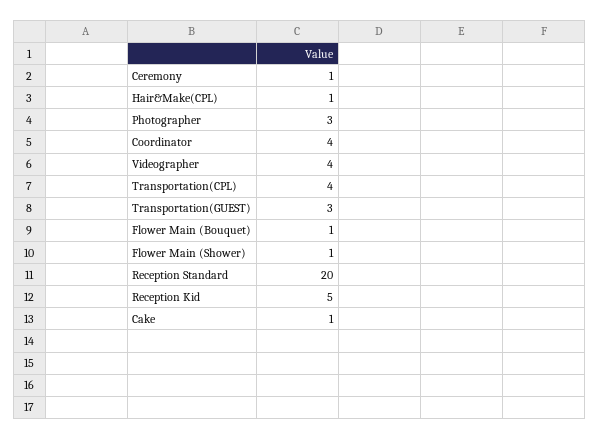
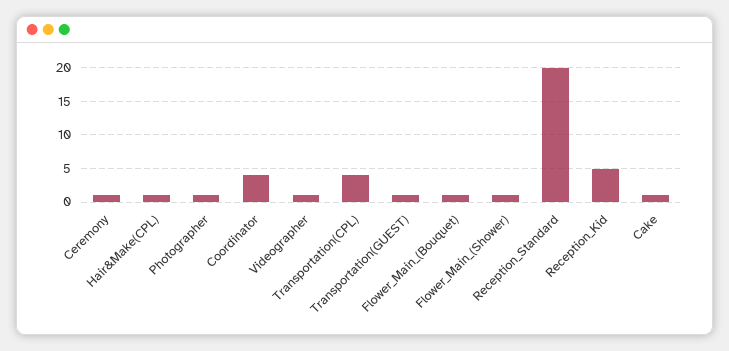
Photographer: 3 -> 1
Videographer: 4 -> 1
Transportation(GUEST): 3 -> 1

